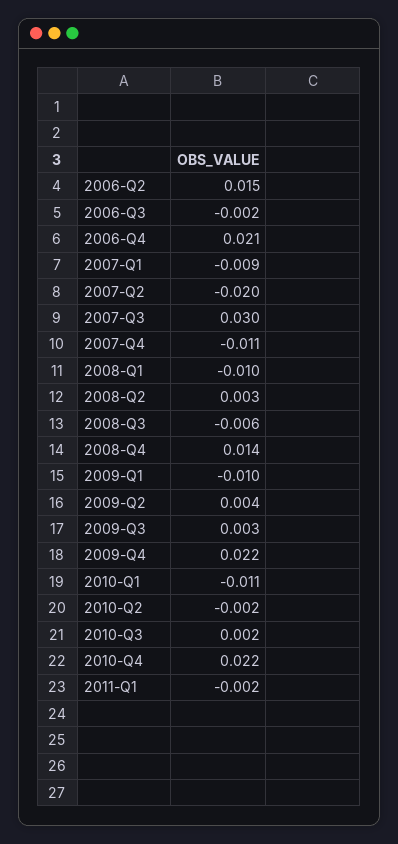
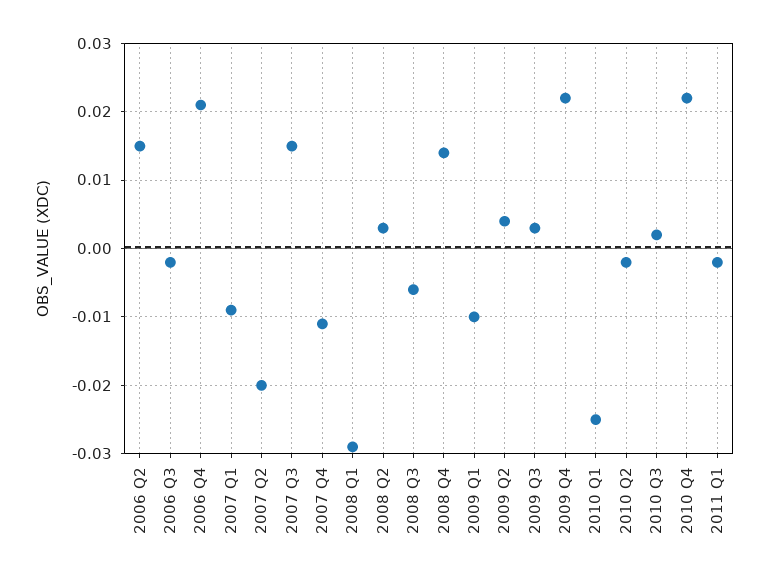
2007-Q3: 0.03 -> 0.015
2008-Q1: -0.01 -> -0.029
2010-Q1: -0.011 -> -0.025

